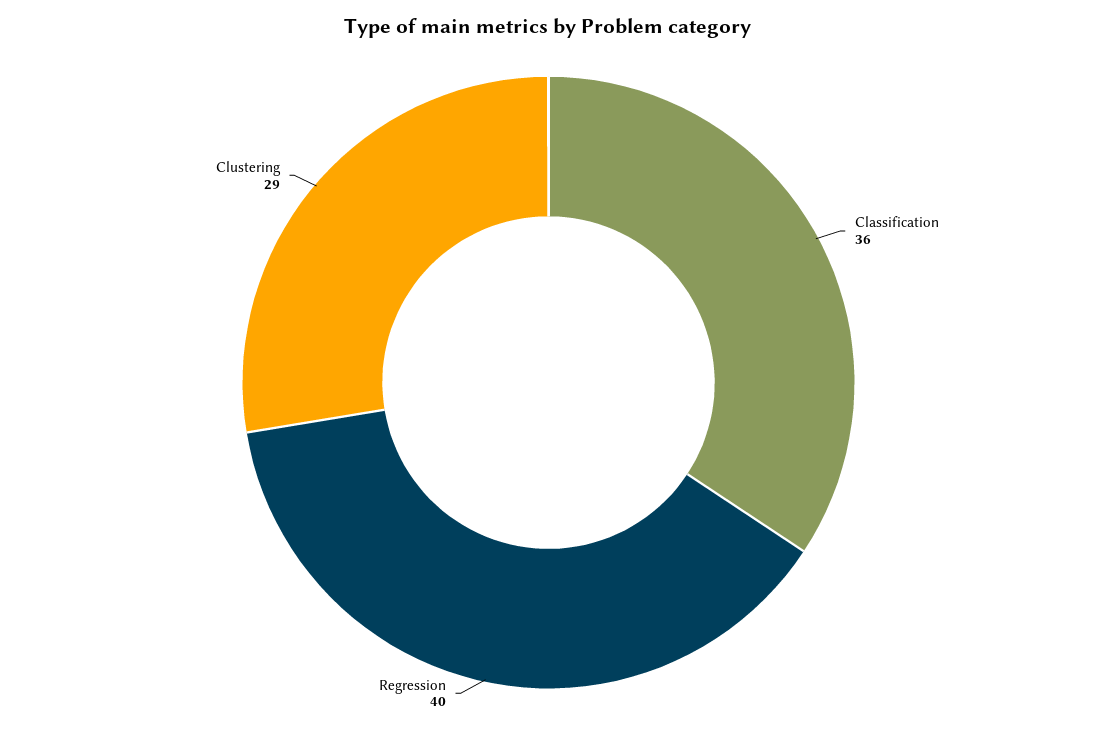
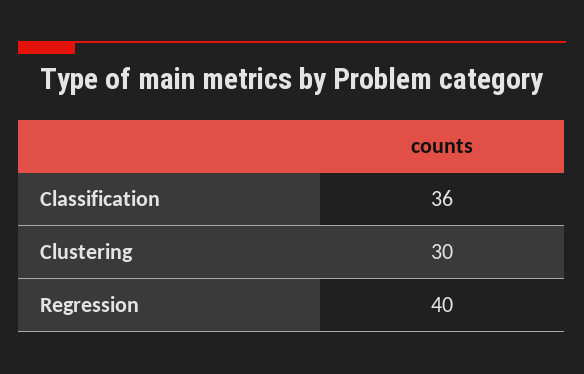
Clustering: 29 -> 30

